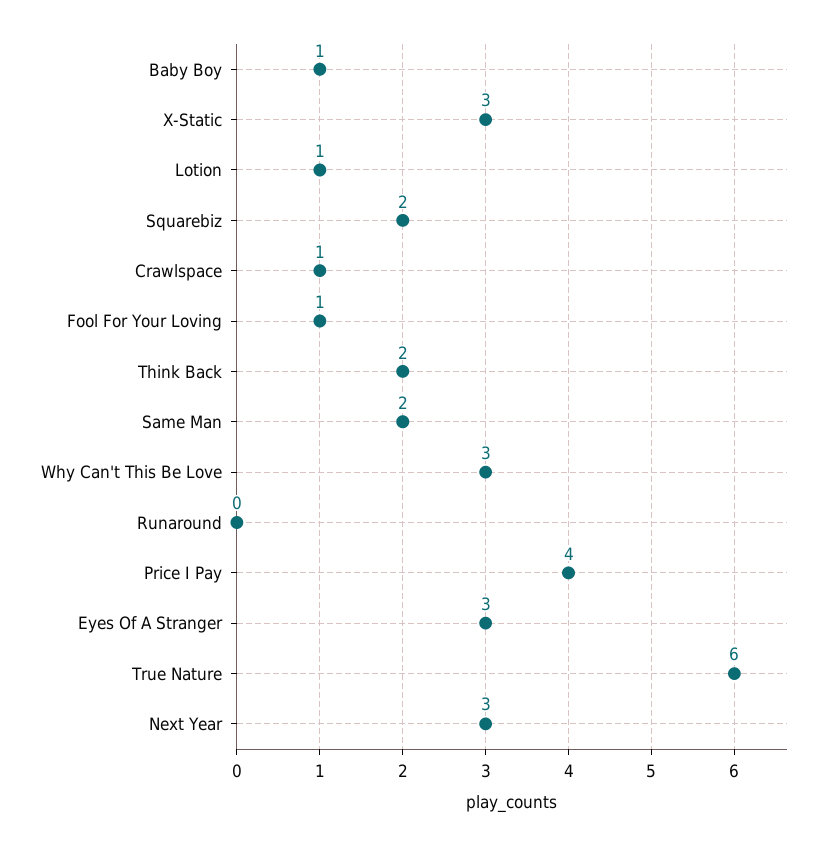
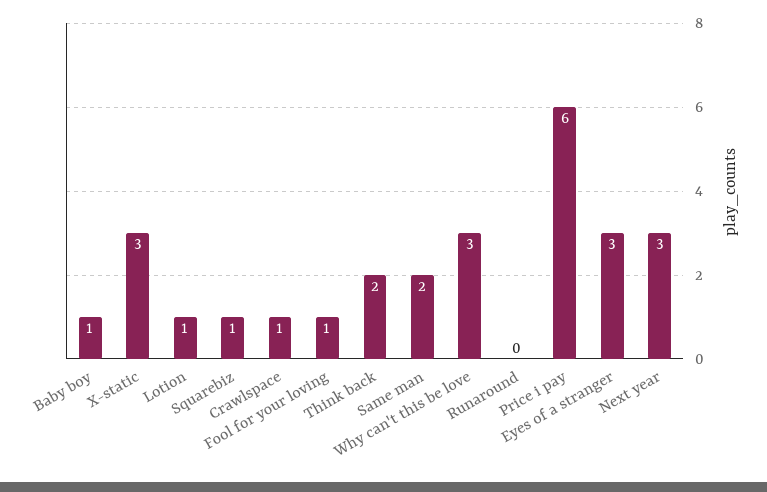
Squarebiz: 2 -> 1
Price I Pay: 4 -> 6
True Nature: 6 -> none

